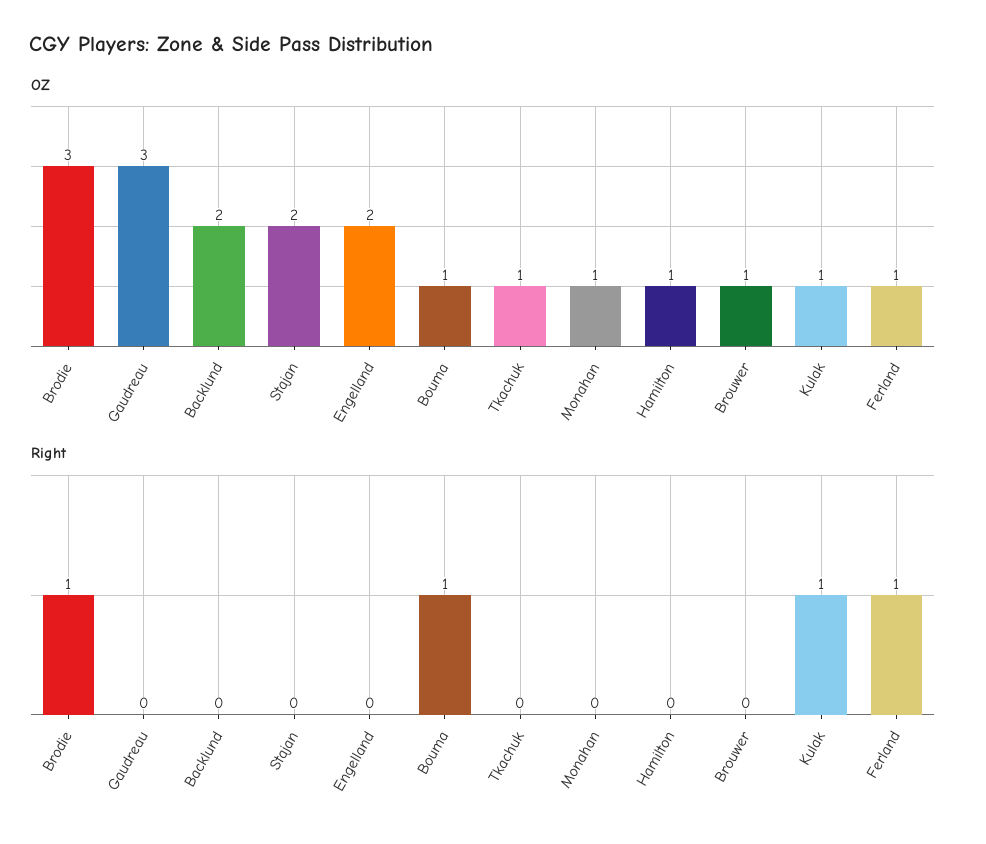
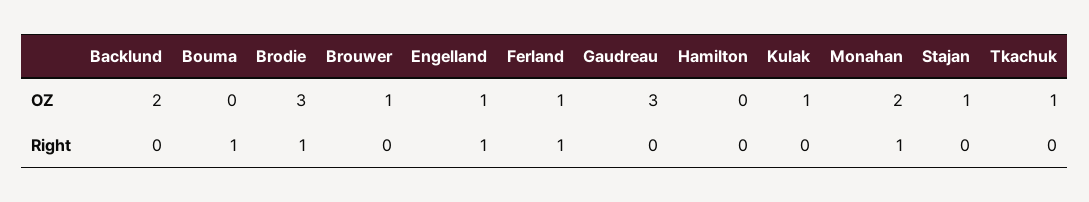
OZ, Stajan: 2 -> 1
OZ, Engelland: 2 -> 1
OZ, Bouma: 1 -> 0
OZ, Monahan: 1 -> 2
OZ, Hamilton: 1 -> 0
Right, Engelland: 0 -> 1
Right, Monahan: 0 -> 1
Right, Kulak: 1 -> 0

